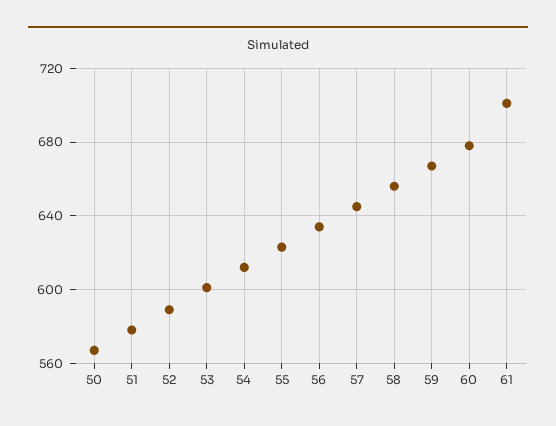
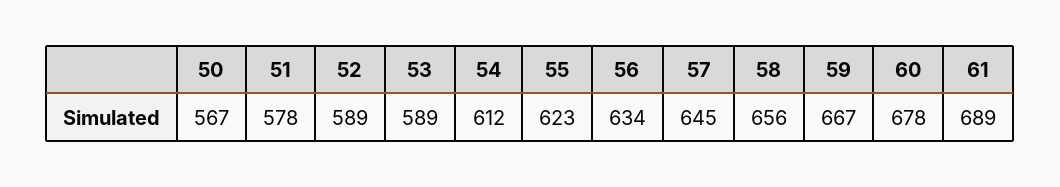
53: 600 -> 589
61: 700 -> 689

